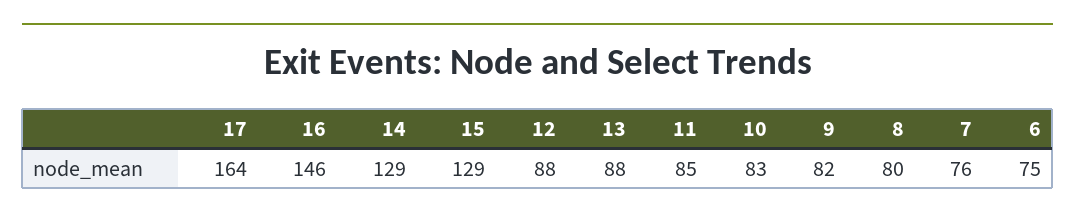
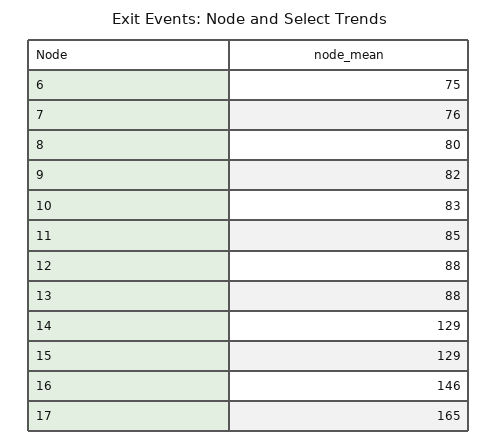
17: 164 -> 165

